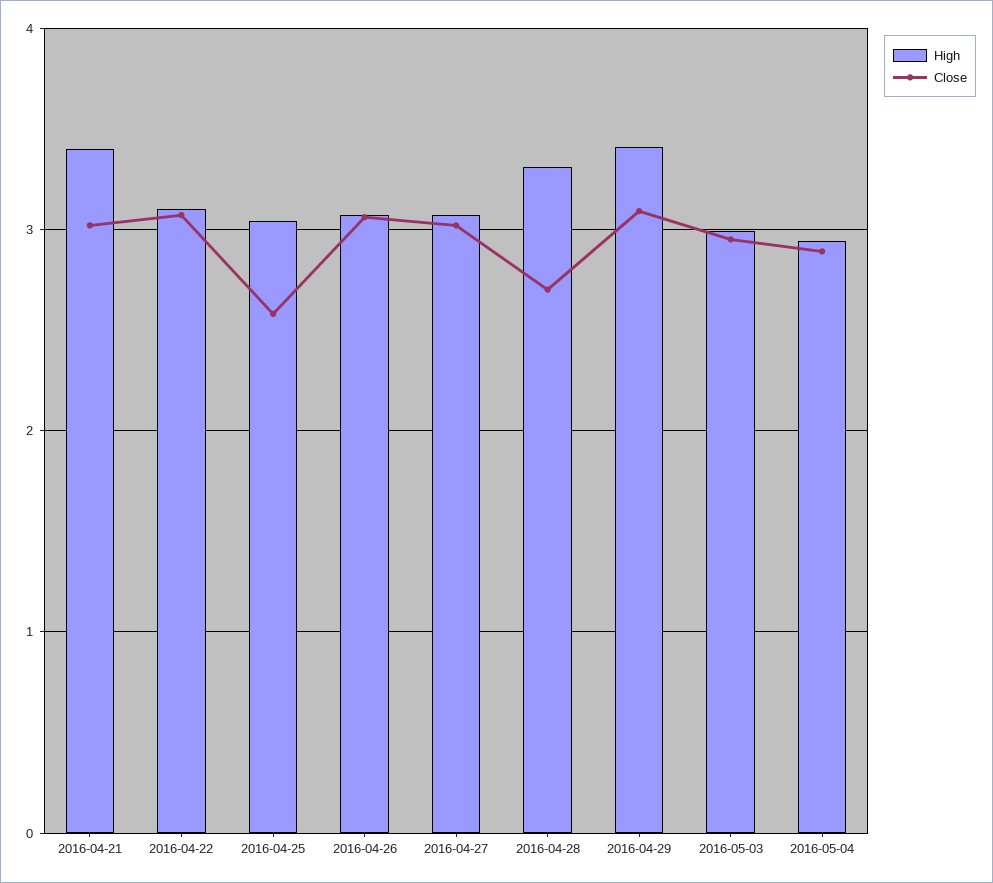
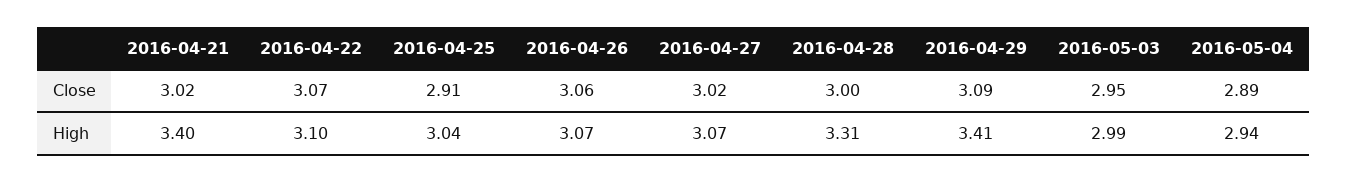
Close, 2016-04-25: 2.6 -> 2.91
Close, 2016-04-28: 2.7 -> 3

